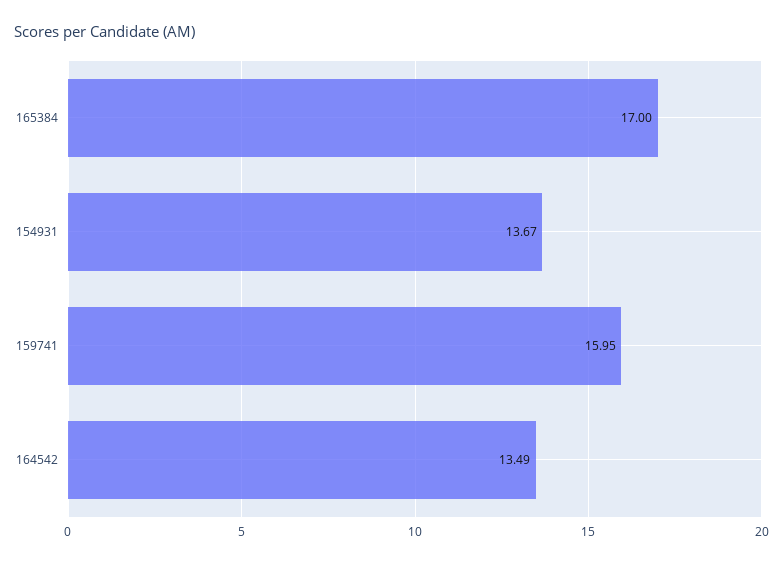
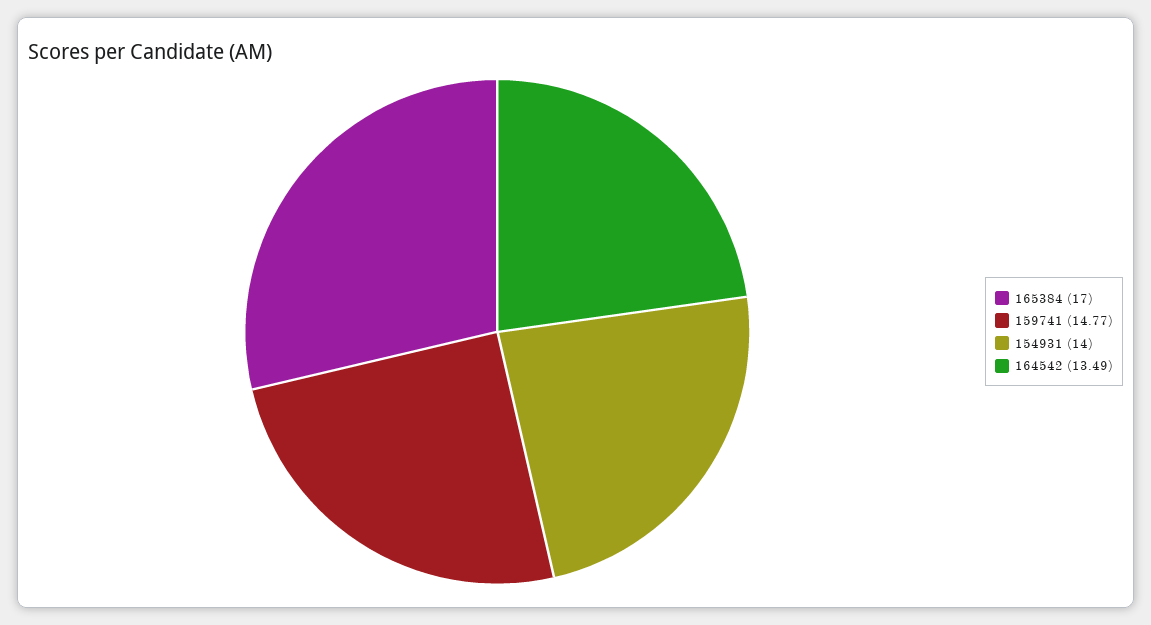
154931: 13.67 -> 14
159741: 15.95 -> 14.77

